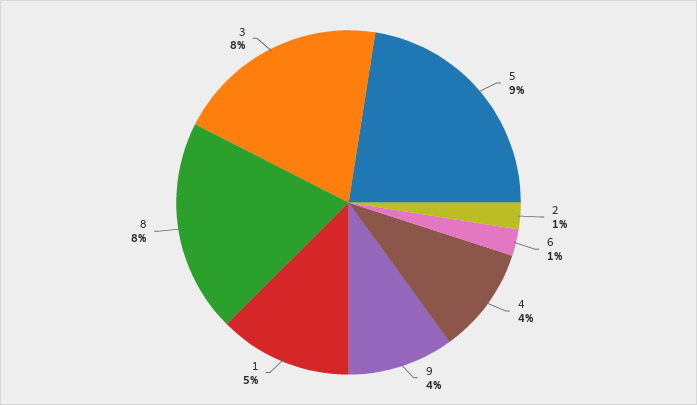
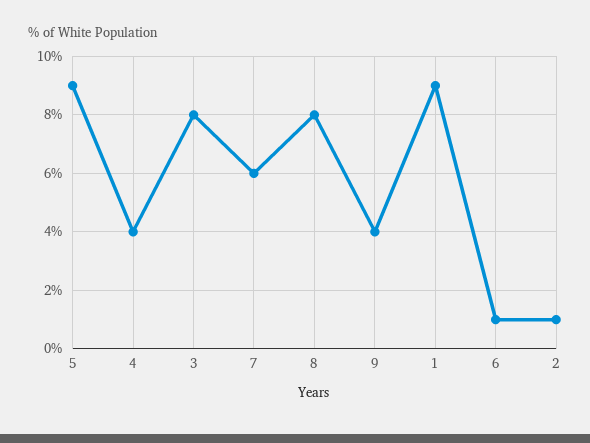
1: 5 -> 9
7: none -> 6

